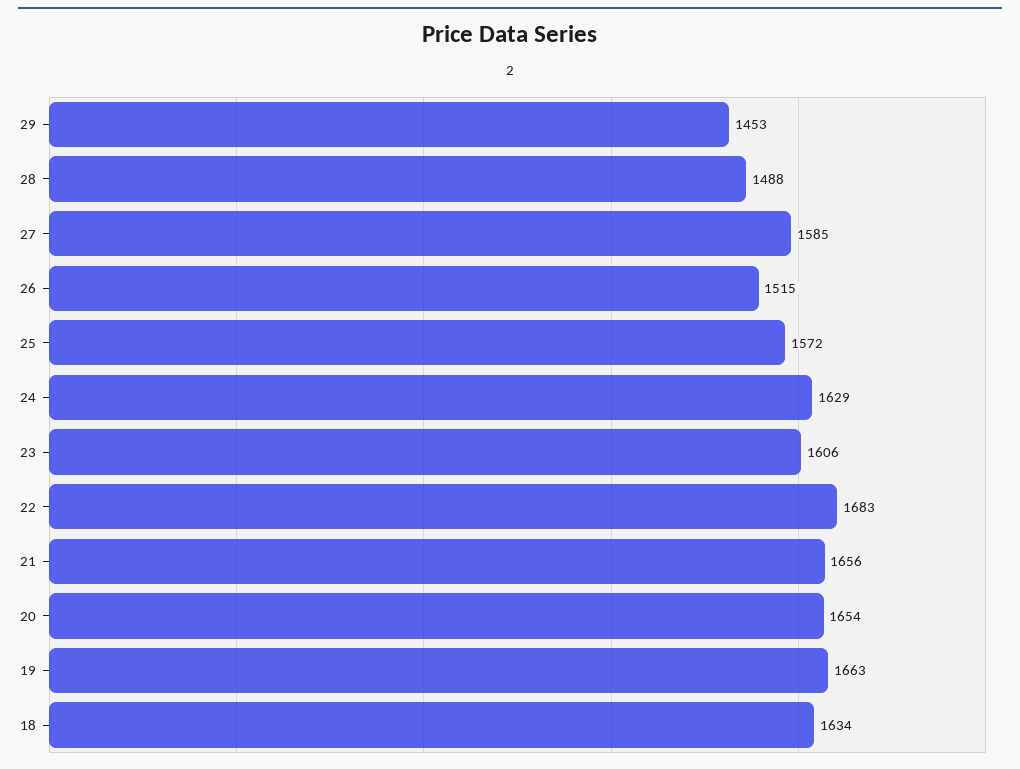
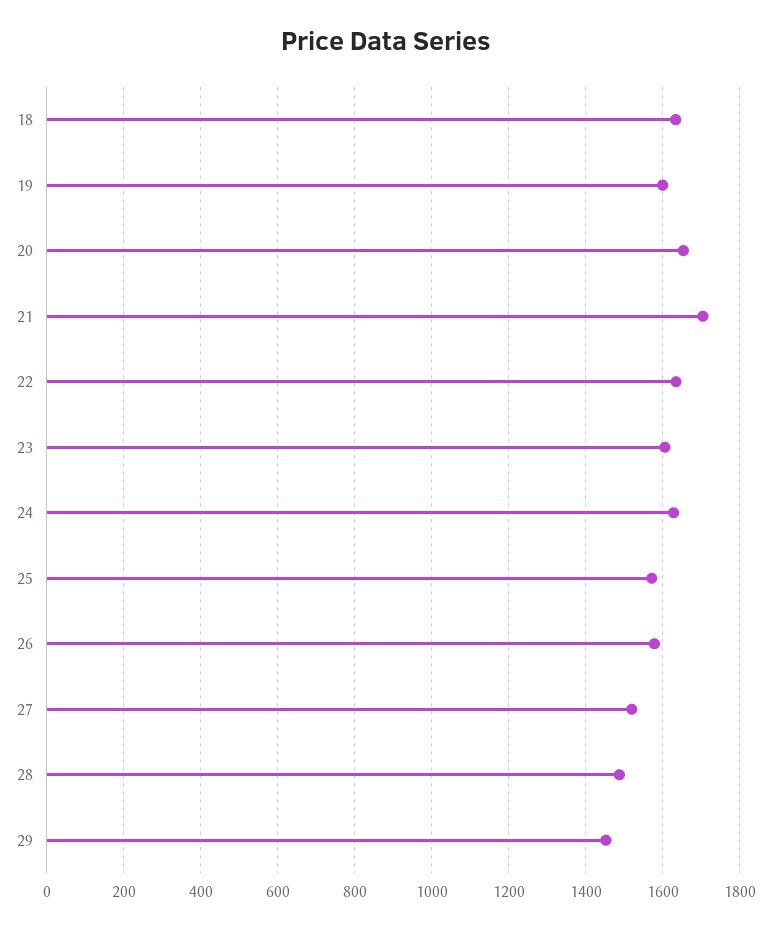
27: 1585 -> 1520
26: 1515 -> 1580
22: 1683 -> 1640
21: 1656 -> 1700
19: 1663 -> 1600

